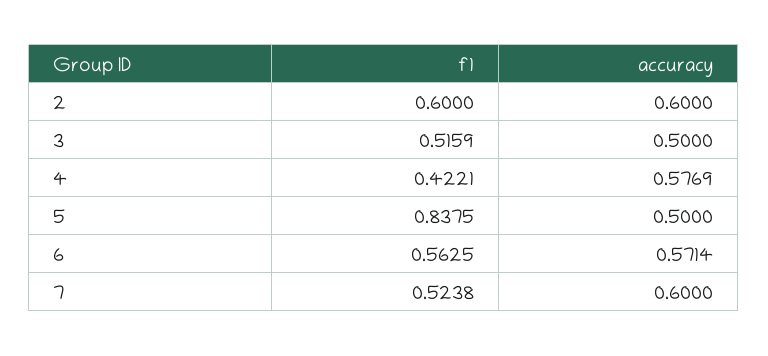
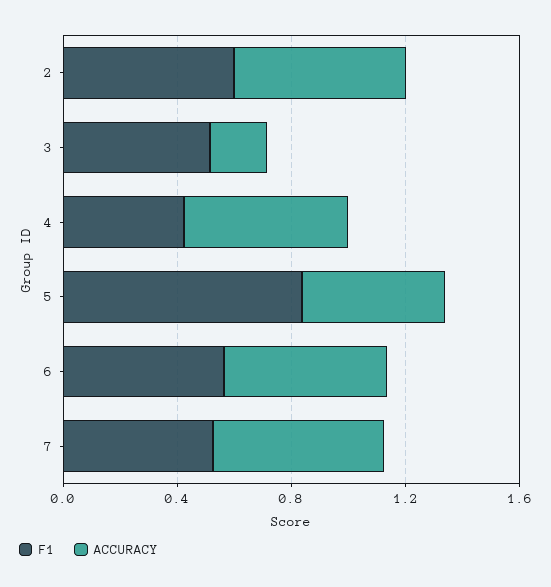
accuracy, 3: 0.5 -> 0.2

